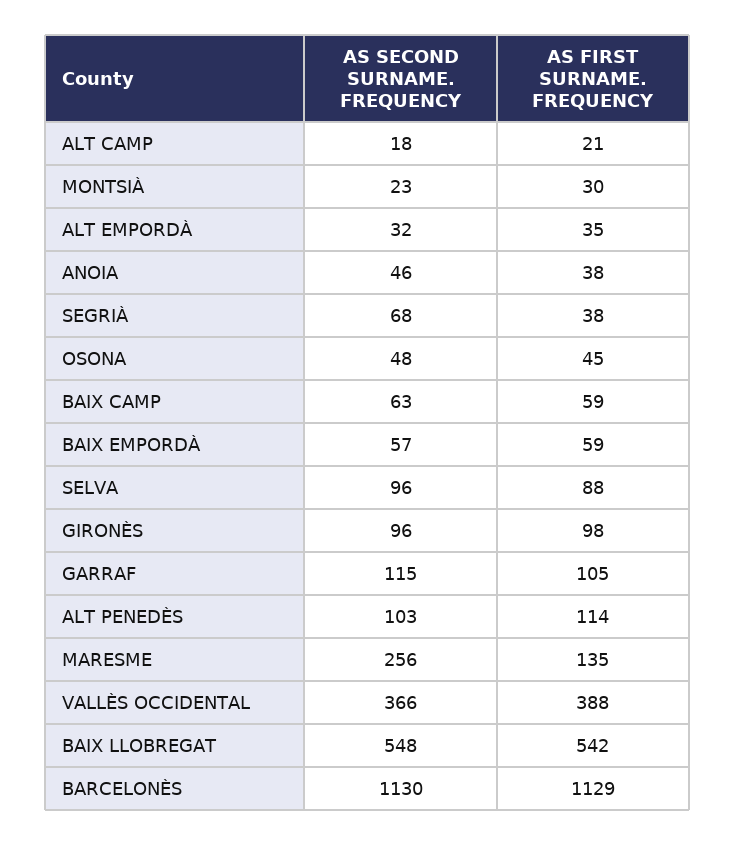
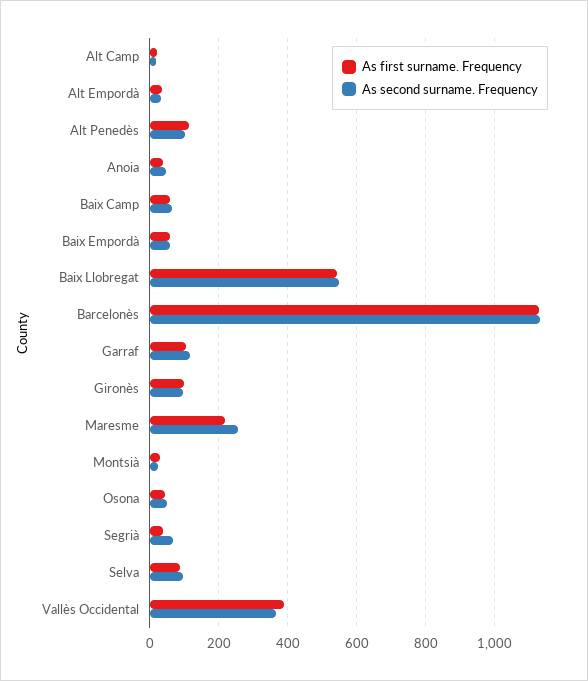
AS FIRST SURNAME. FREQUENCY, MARESME: 135 -> 220

